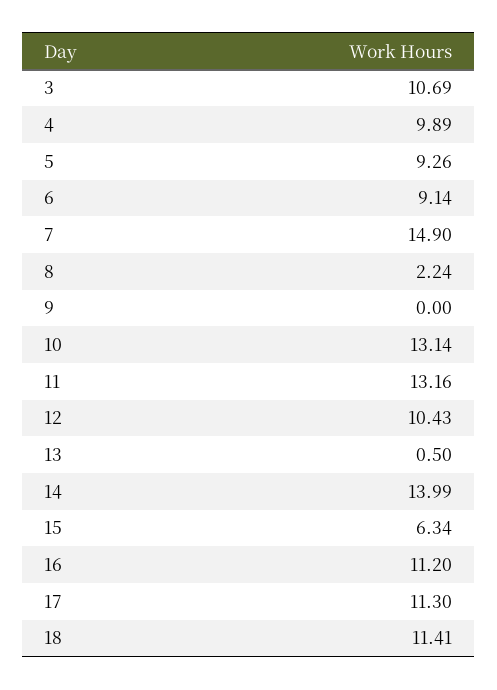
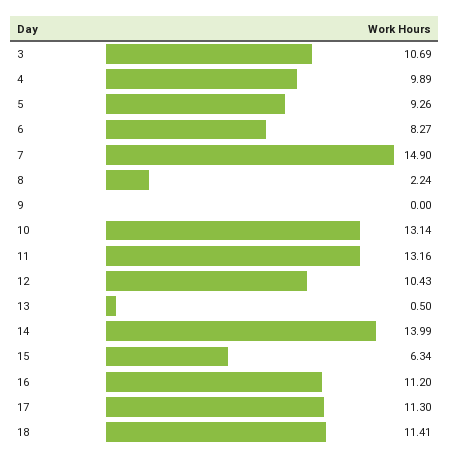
6: 9.14 -> 8.27

